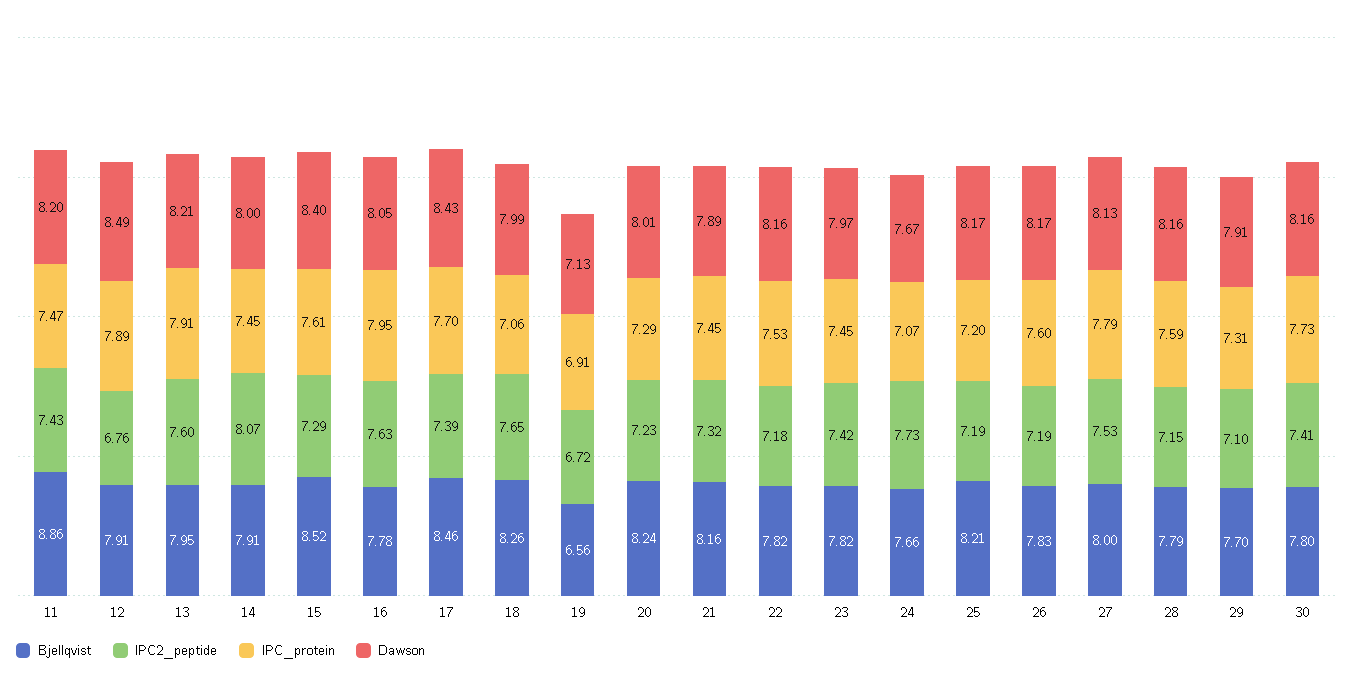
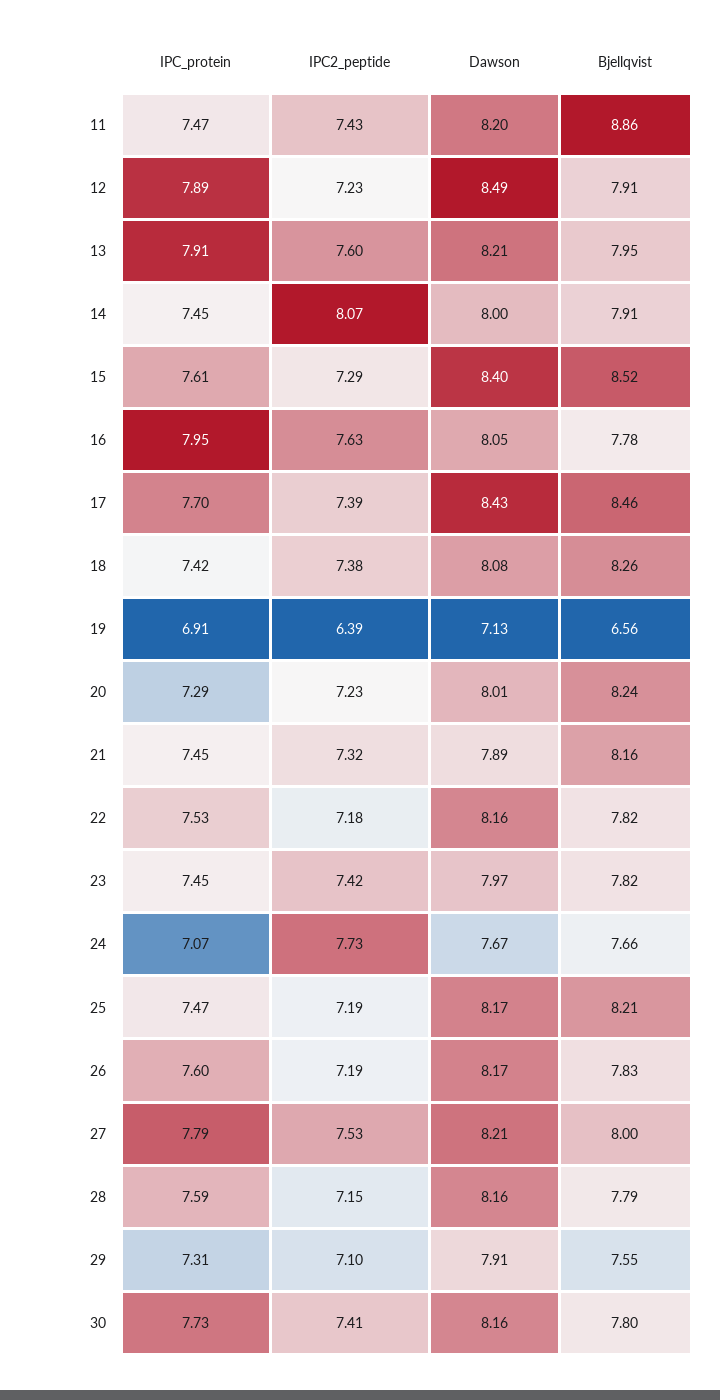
IPC2_peptide, 12: 6.76 -> 7.23
IPC2_peptide, 18: 7.65 -> 7.38
IPC_protein, 18: 7.06 -> 7.42
Dawson, 18: 7.99 -> 8.08
IPC2_peptide, 19: 6.72 -> 6.39
IPC_protein, 25: 7.2 -> 7.47
Dawson, 27: 8.13 -> 8.21
Bjellqvist, 29: 7.7 -> 7.55

